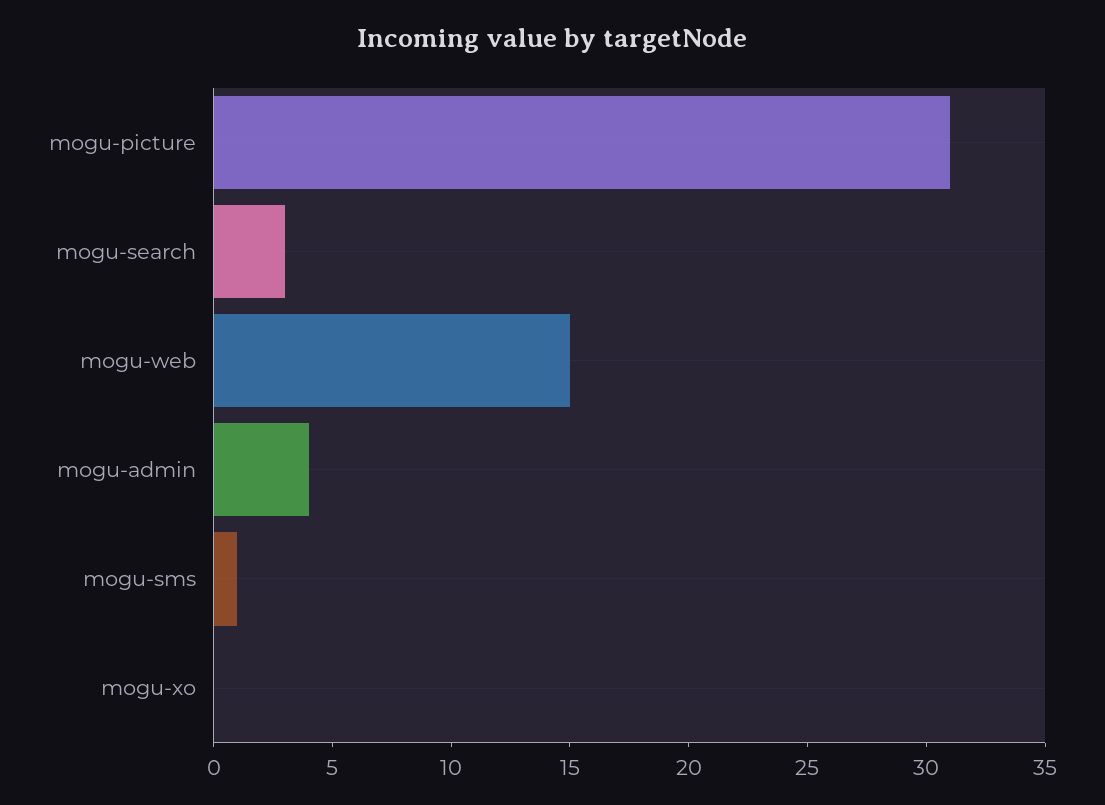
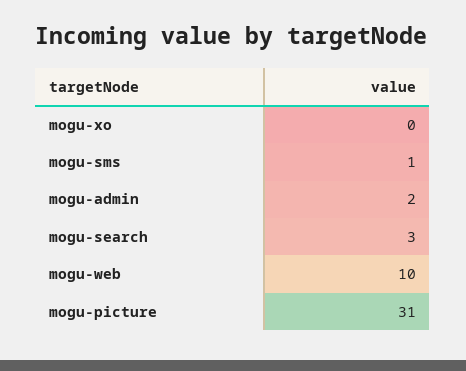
mogu-web: 15 -> 10
mogu-admin: 4 -> 2

